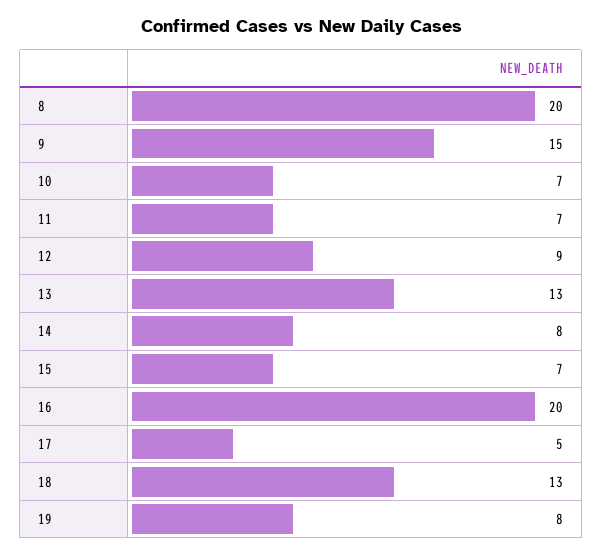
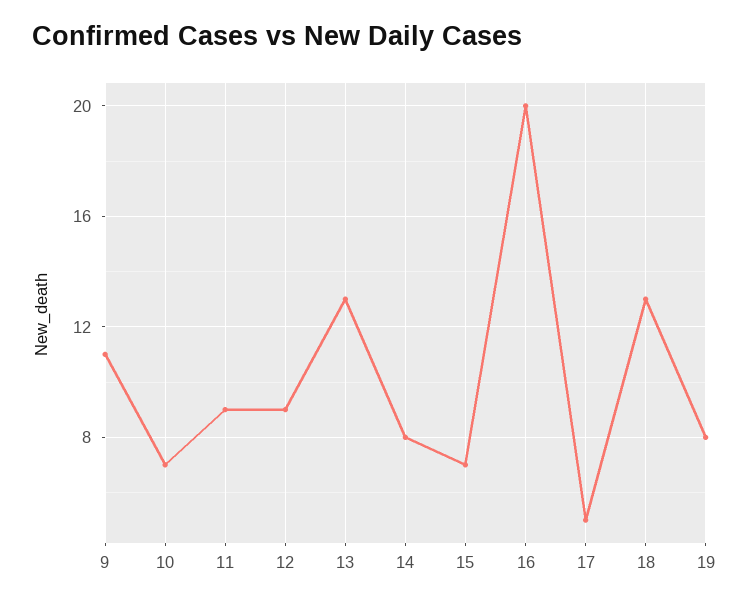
8: 20 -> none
9: 15 -> 11
11: 7 -> 9

